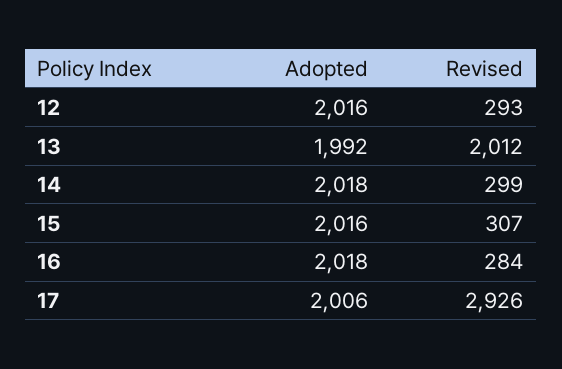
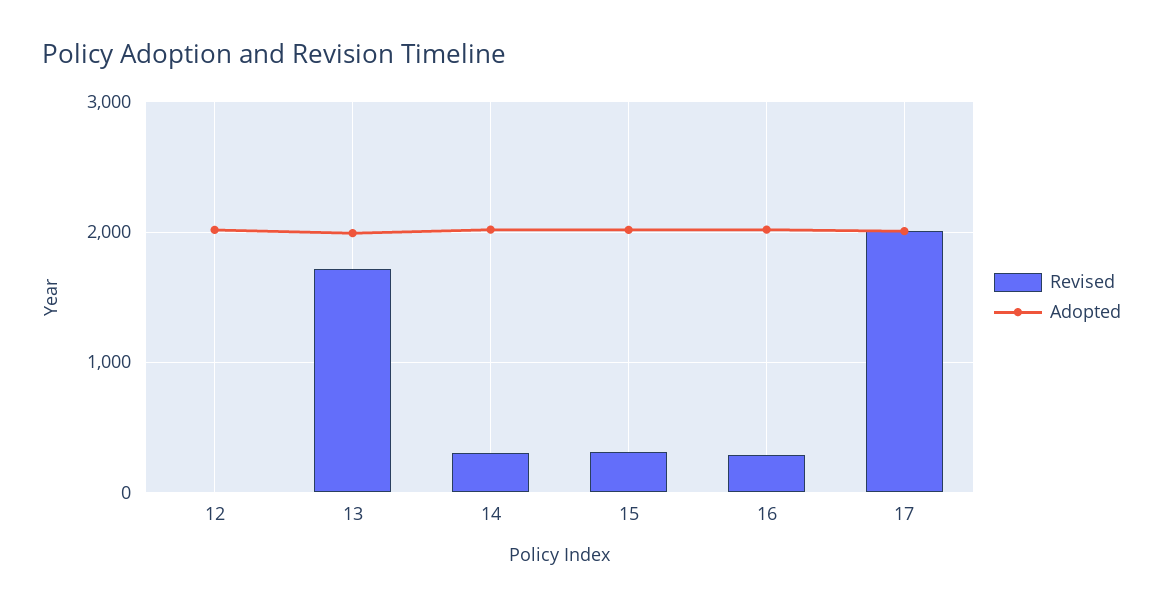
Revised, 12: 293 -> 0
Revised, 13: 2012 -> 1700
Revised, 17: 2926 -> 2000

